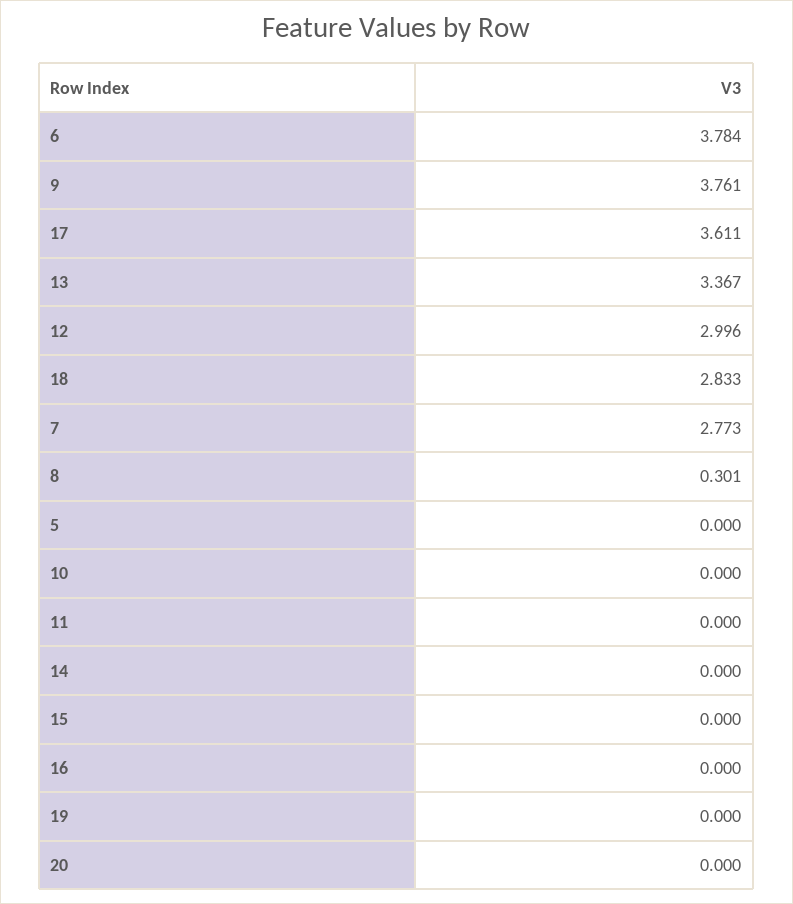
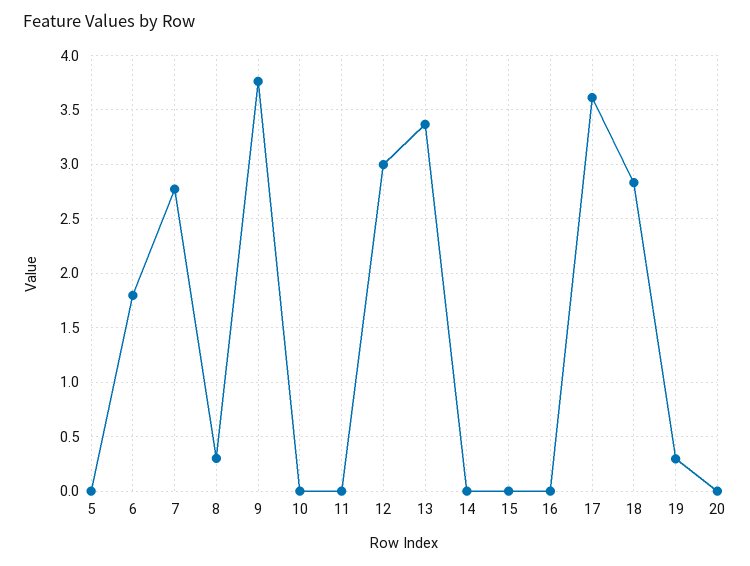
6: 3.784 -> 1.8
19: 0 -> 0.3

